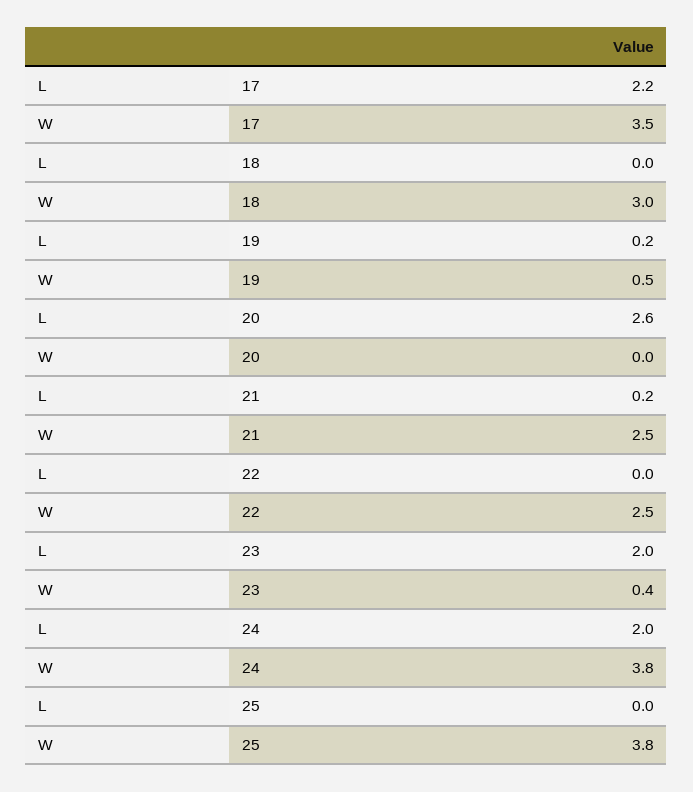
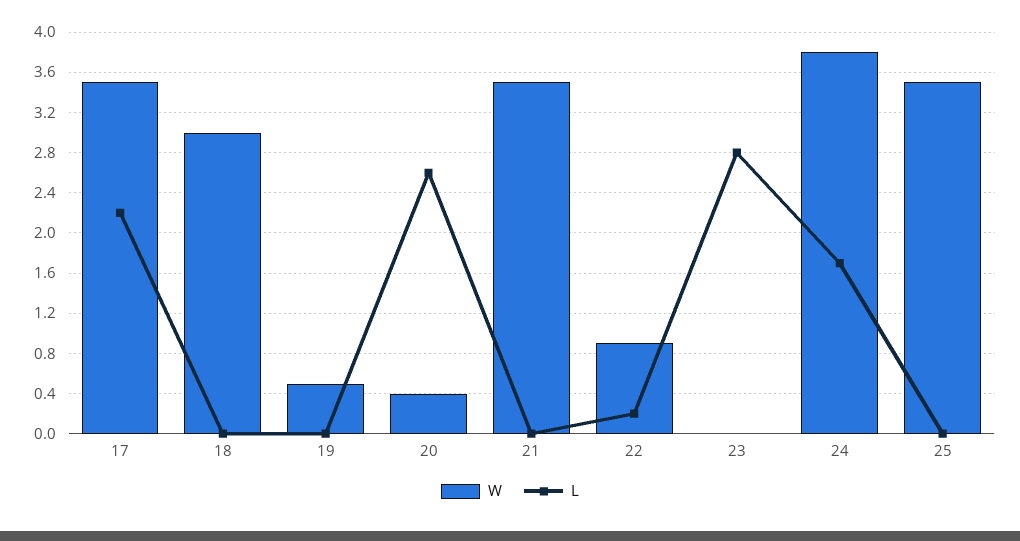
L, 19: 0.2 -> 0
W, 20: 0 -> 0.4
L, 21: 0.2 -> 0
W, 21: 2.5 -> 3.5
L, 22: 0 -> 0.2
W, 22: 2.5 -> 0.9
L, 23: 2 -> 2.8
W, 23: 0.4 -> 0
L, 24: 2 -> 1.7
W, 25: 3.8 -> 3.5

